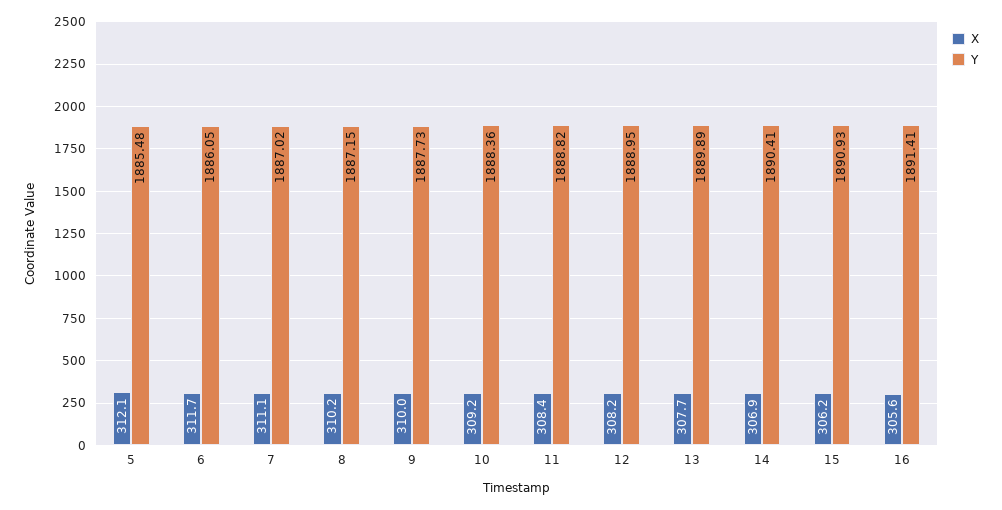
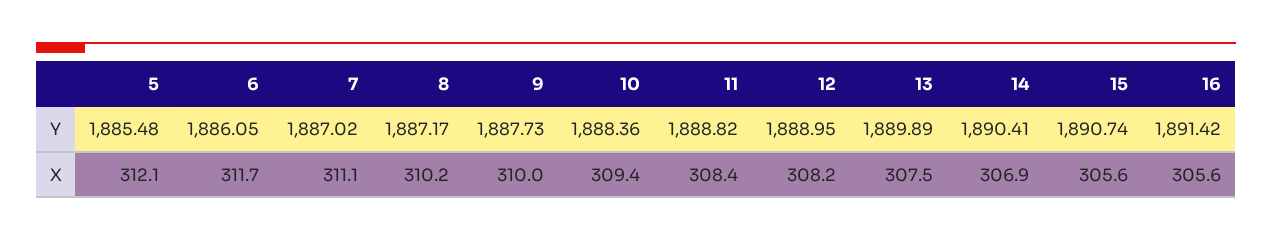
Y, 8: 1887.15 -> 1887.17
X, 10: 309.2 -> 309.4
X, 13: 307.7 -> 307.5
X, 15: 306.2 -> 305.6
Y, 15: 1890.93 -> 1890.74
Y, 16: 1891.41 -> 1891.42

